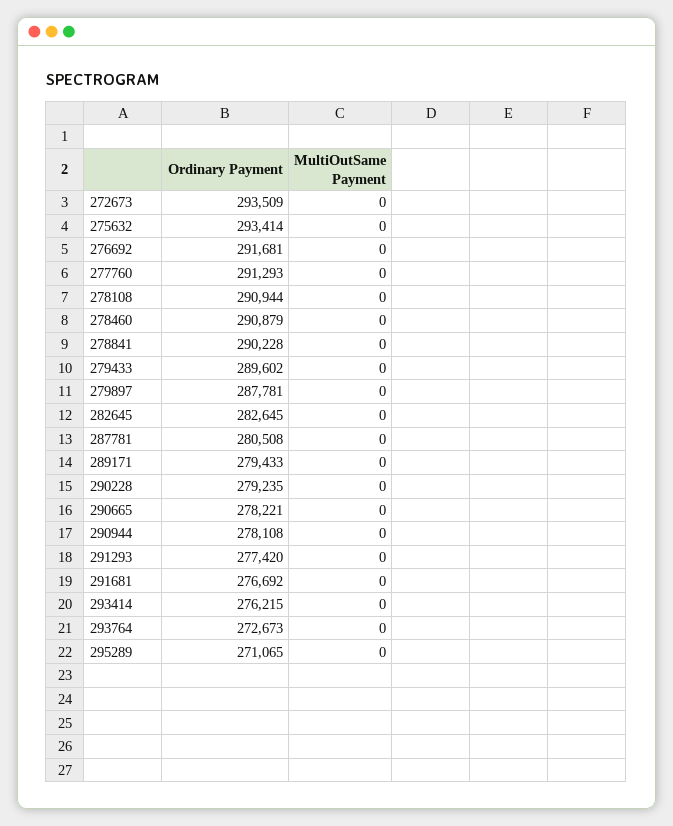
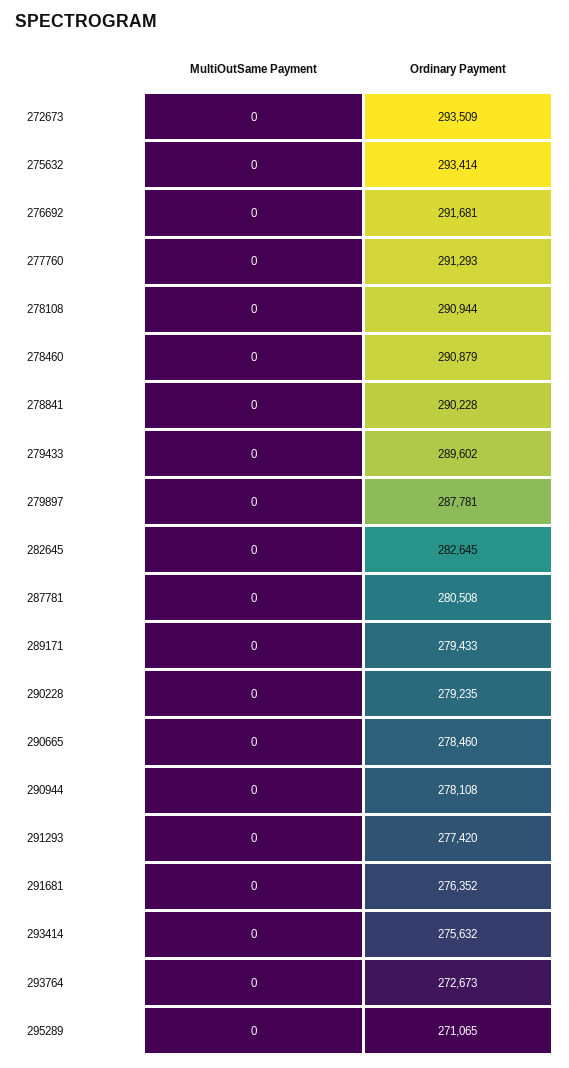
Ordinary Payment, 290665: 278221 -> 278460
Ordinary Payment, 291681: 276692 -> 276352
Ordinary Payment, 293414: 276215 -> 275632

